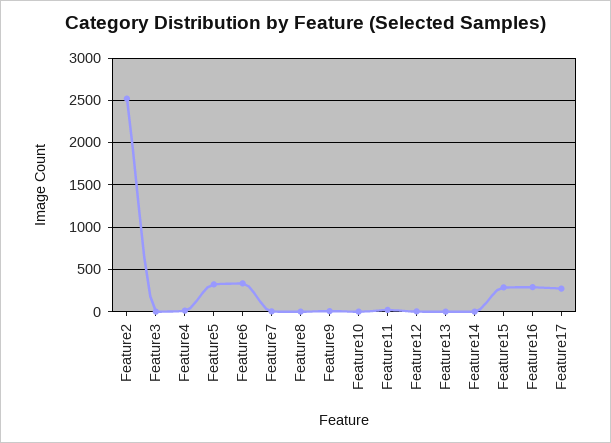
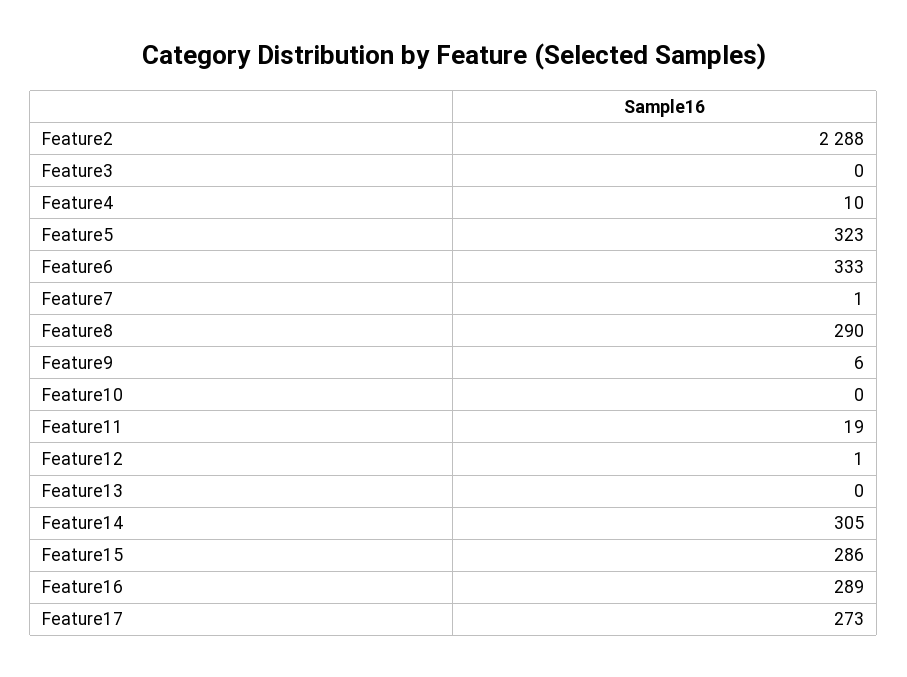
Feature2: 2500 -> 2288
Feature8: 0 -> 290
Feature14: 0 -> 305

